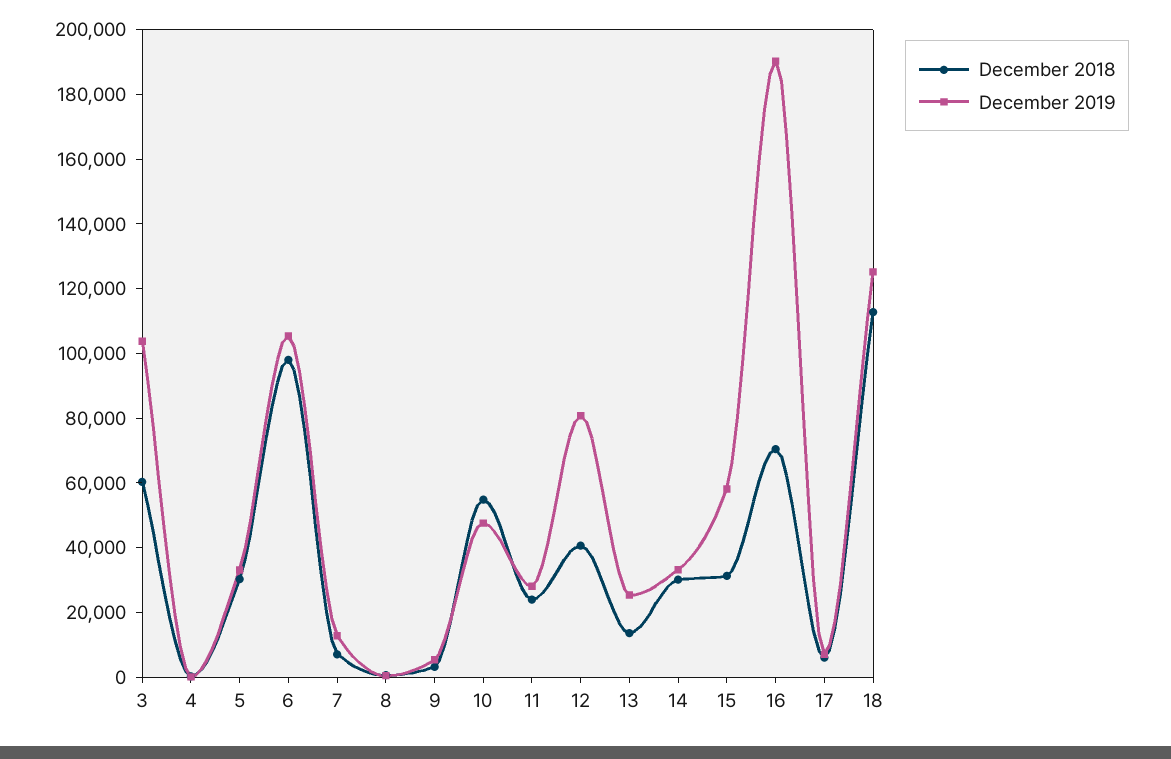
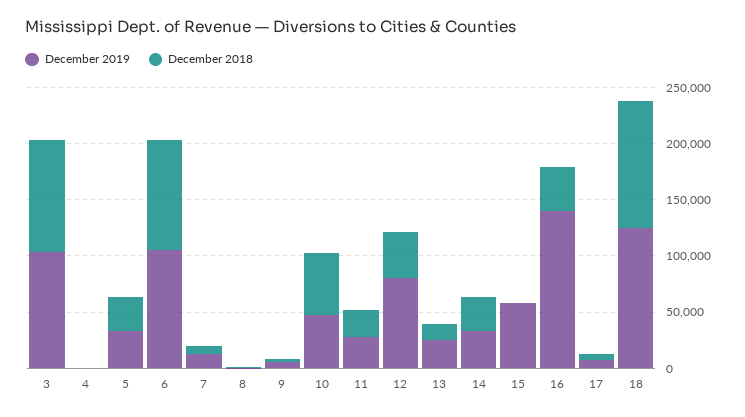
December 2018, 3: 60000 -> 100000
December 2018, 15: 30000 -> 0
December 2018, 16: 70000 -> 40000
December 2019, 16: 190000 -> 140000

